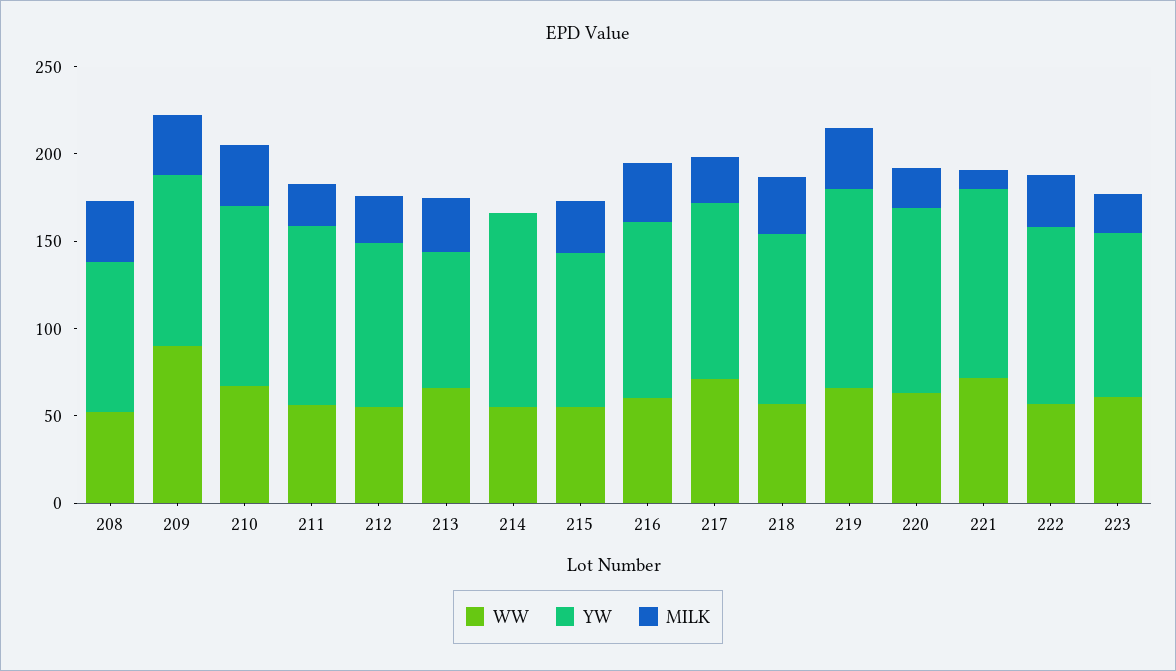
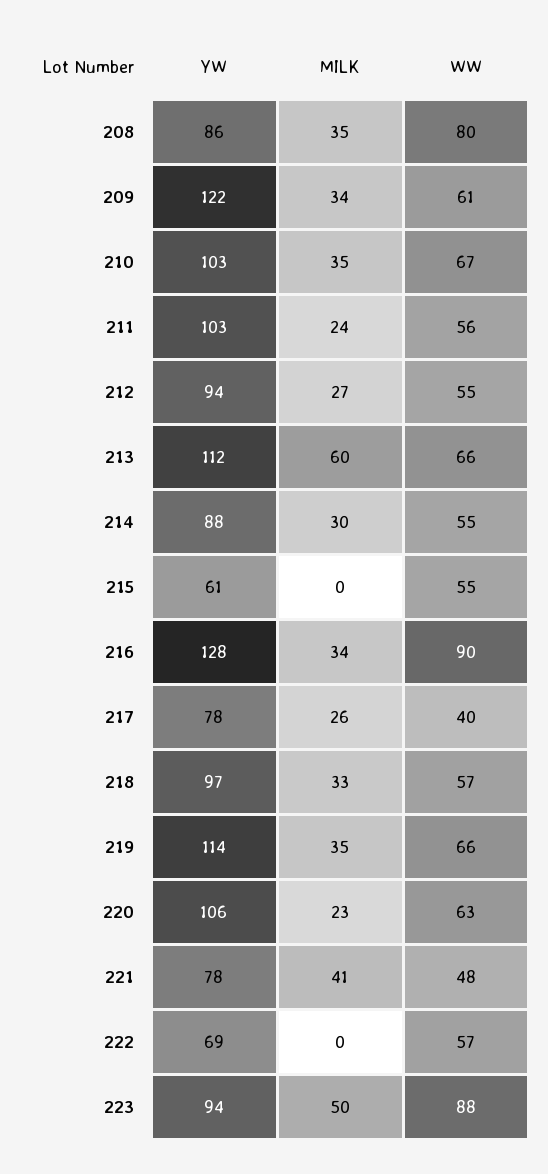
WW, 208: 50 -> 80
WW, 209: 90 -> 61
YW, 209: 100 -> 122
YW, 213: 80 -> 112
MILK, 213: 30 -> 60
YW, 214: 110 -> 88
MILK, 214: 0 -> 30
YW, 215: 90 -> 61
MILK, 215: 30 -> 0
WW, 216: 60 -> 90
YW, 216: 100 -> 128
WW, 217: 70 -> 40
YW, 217: 100 -> 78
WW, 221: 70 -> 48
YW, 221: 110 -> 78
MILK, 221: 10 -> 41
YW, 222: 100 -> 69
MILK, 222: 30 -> 0
WW, 223: 60 -> 88
MILK, 223: 20 -> 50

